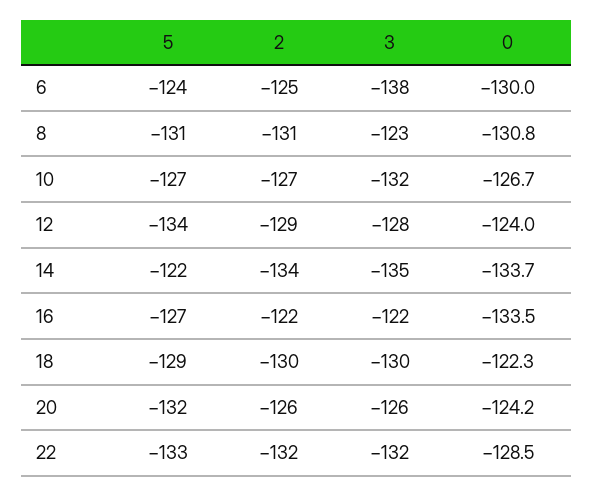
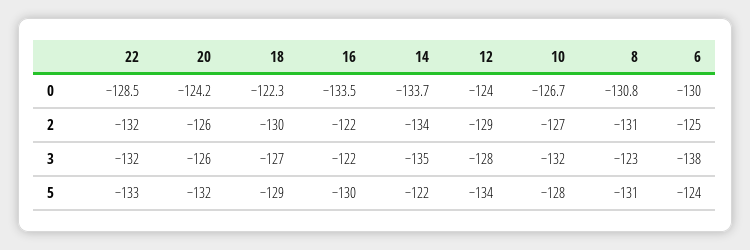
5, 10: -127 -> -128
5, 16: -127 -> -130
3, 18: -130 -> -127

